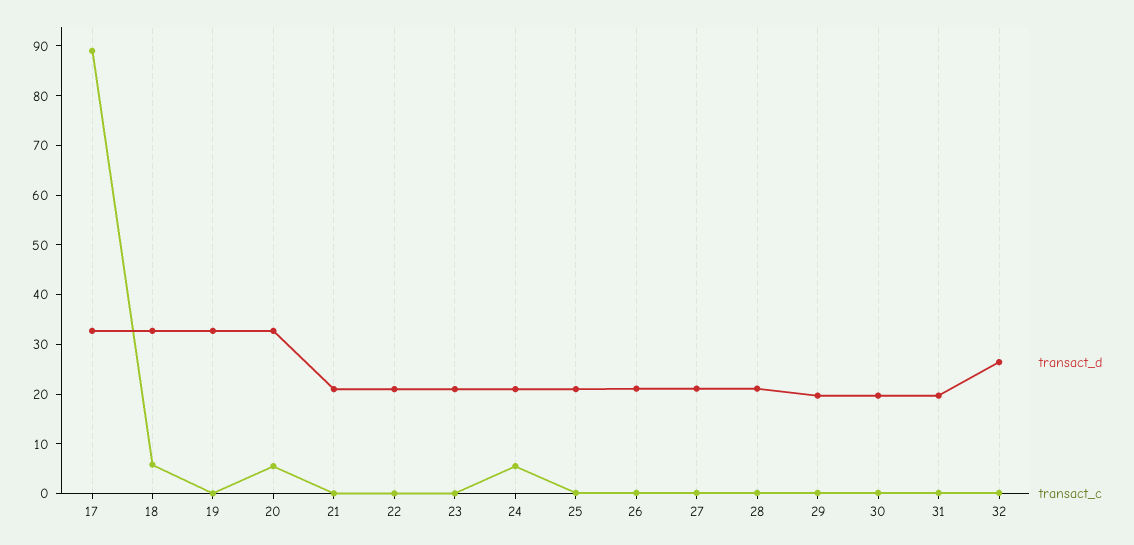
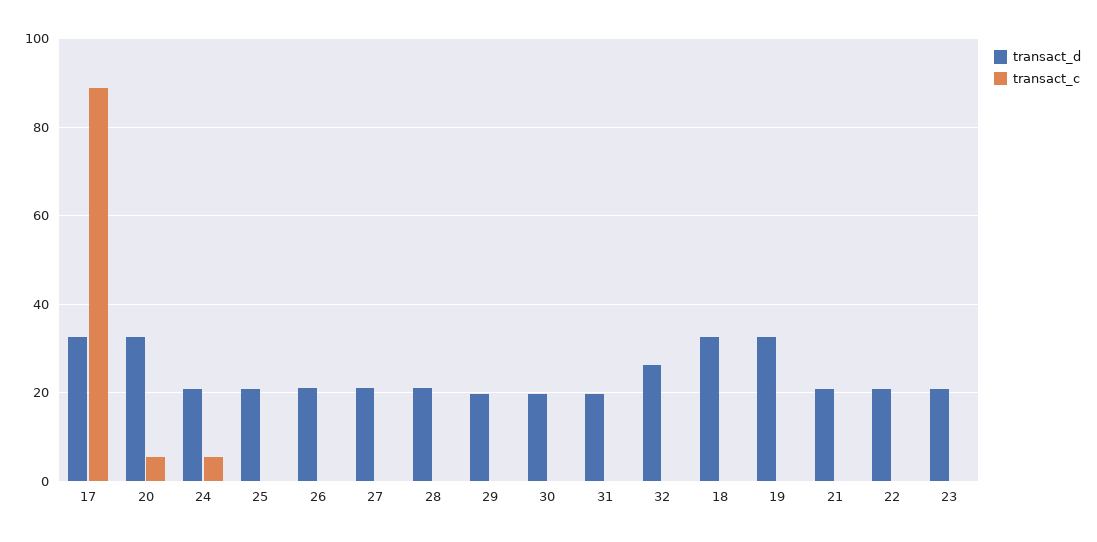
transact_c, 18: 6 -> 0

